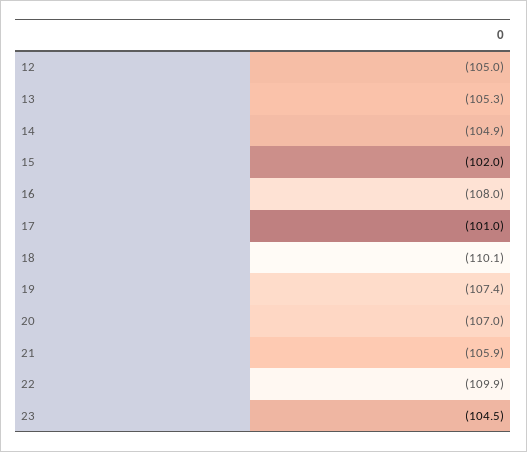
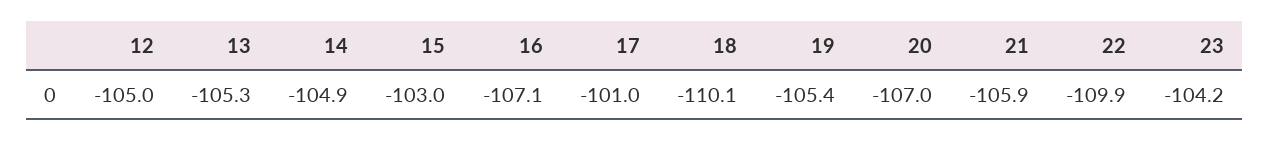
15: -102 -> -103
16: -108 -> -107.1
19: -107.4 -> -105.4
23: -104.5 -> -104.2

